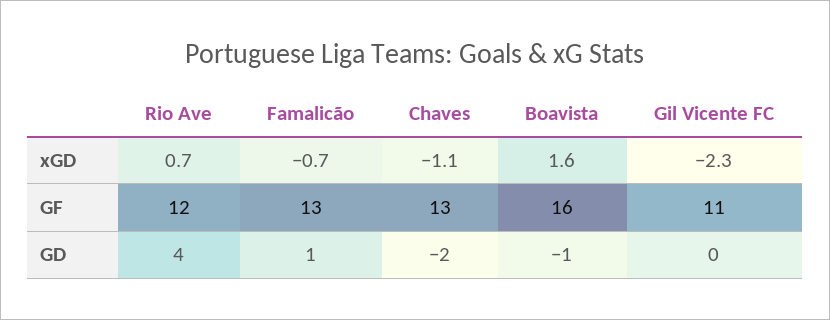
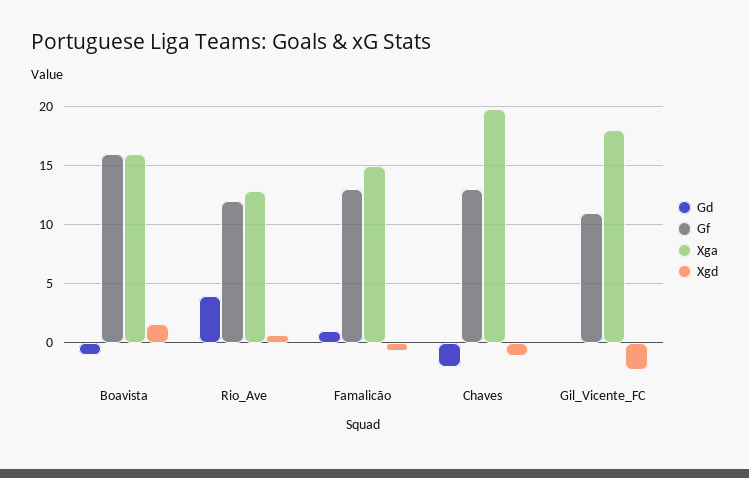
Xga, Boavista: none -> 16
Xga, Rio Ave: none -> 13
Xga, Famalicão: none -> 15
Xga, Chaves: none -> 20
Xga, Gil Vicente FC: none -> 18

